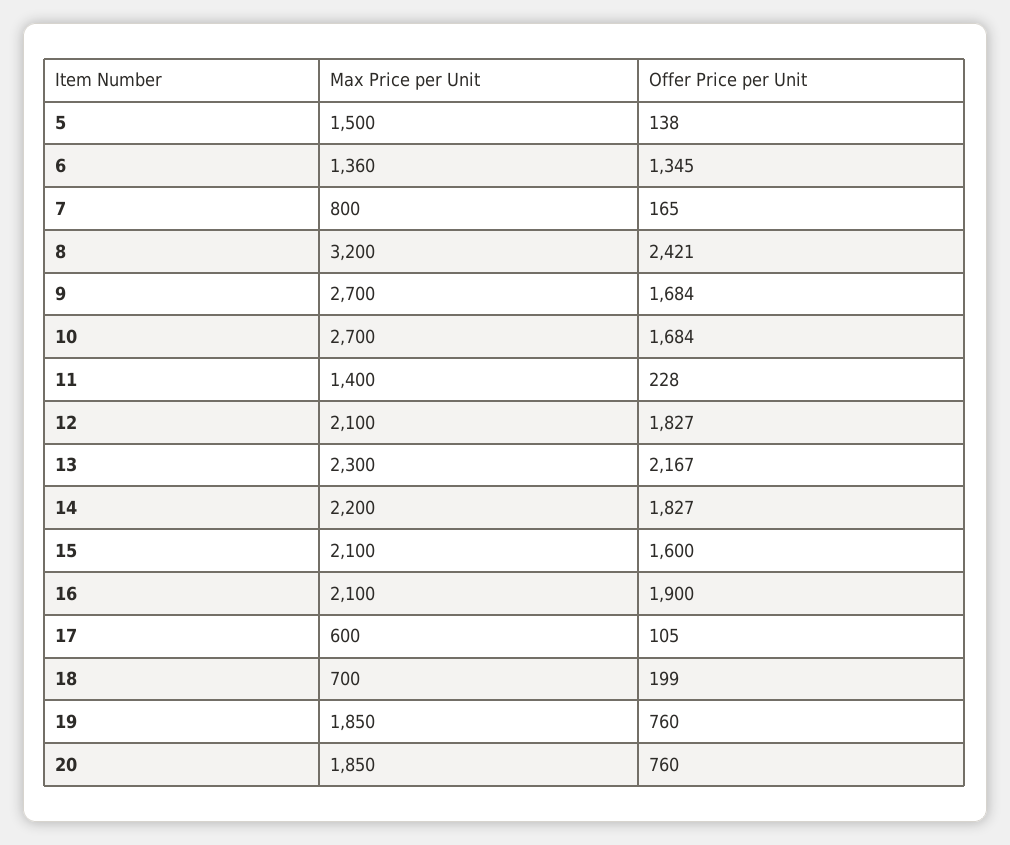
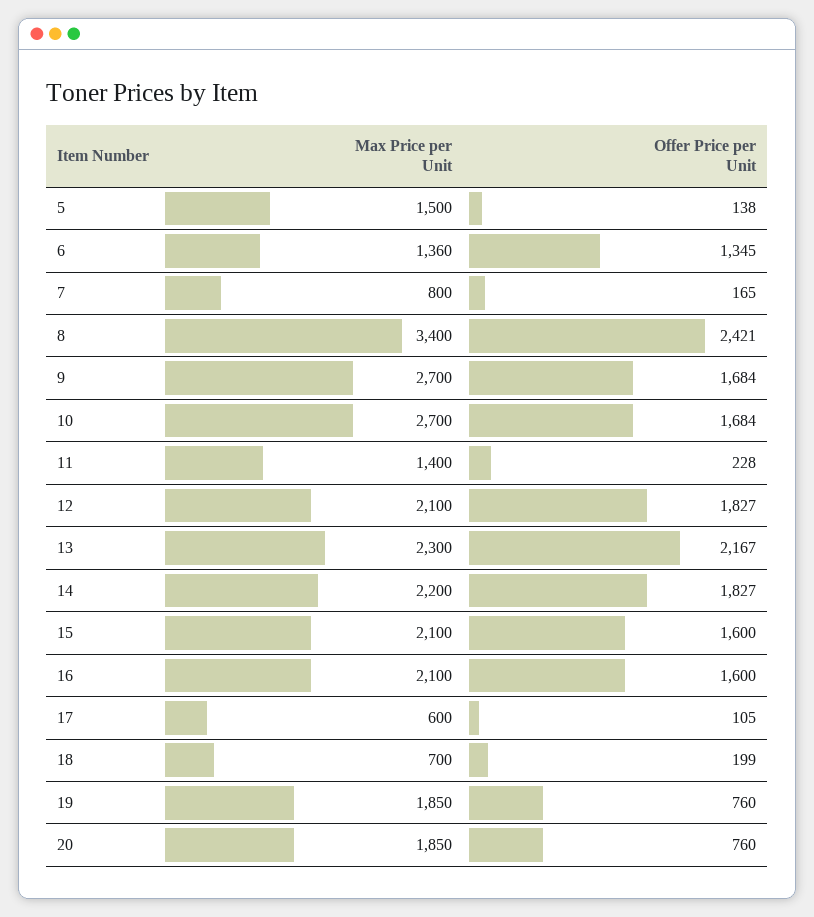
Max Price per Unit, 8: 3200 -> 3400
Offer Price per Unit, 16: 1900 -> 1600

